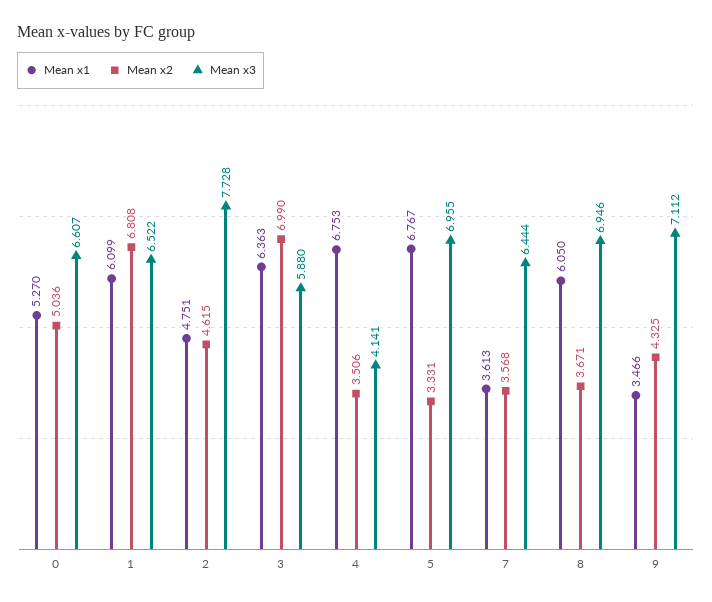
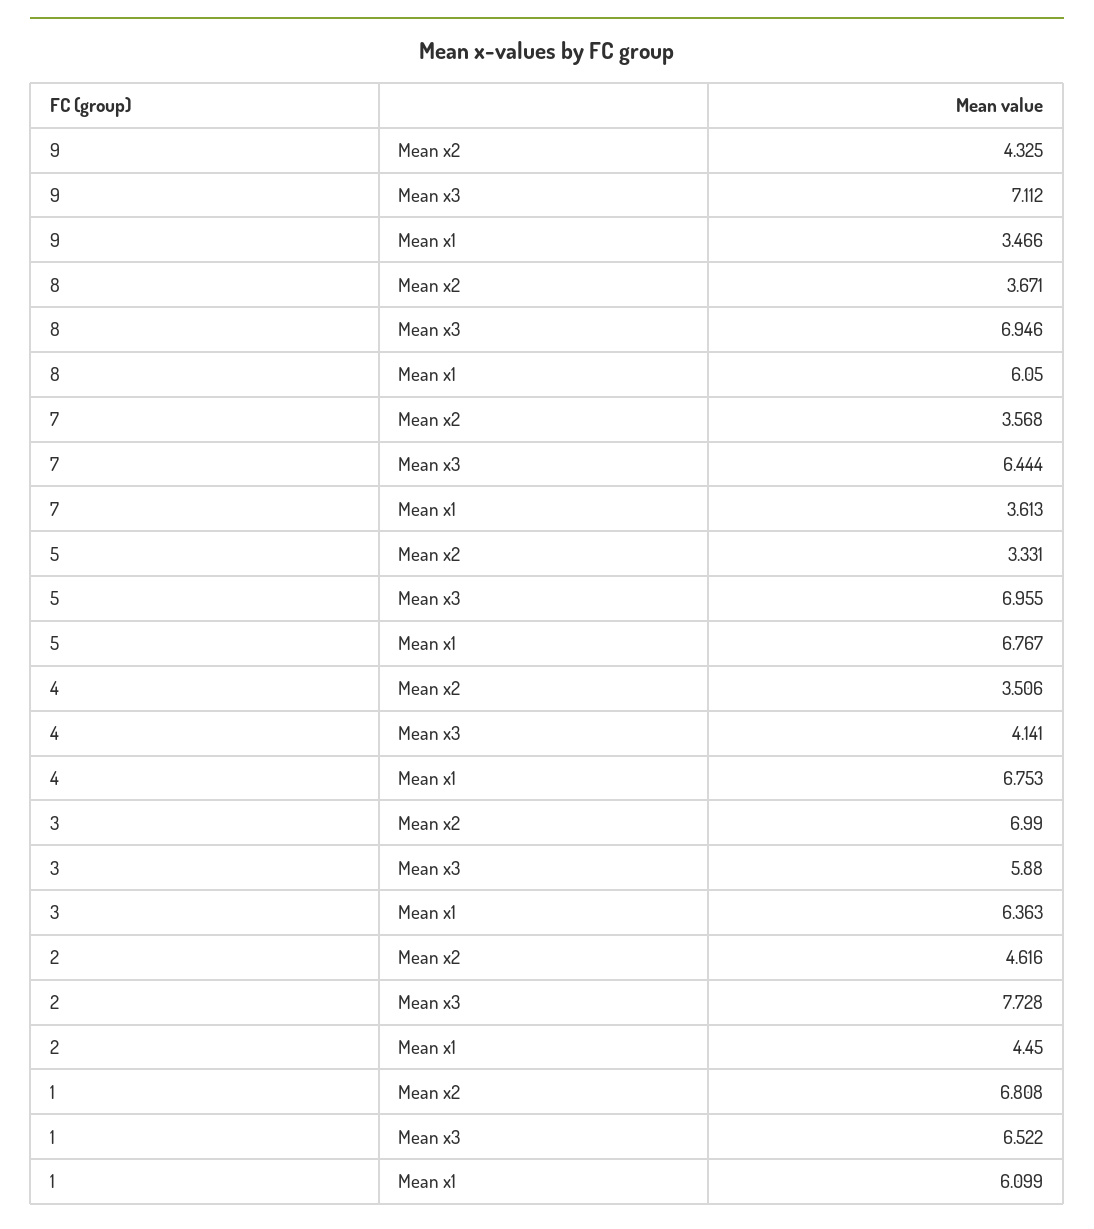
Mean x1, 0: 5.27 -> none
Mean x2, 0: 5.036 -> none
Mean x3, 0: 6.607 -> none
Mean x1, 2: 4.751 -> 4.45
Mean x2, 2: 4.615 -> 4.616

